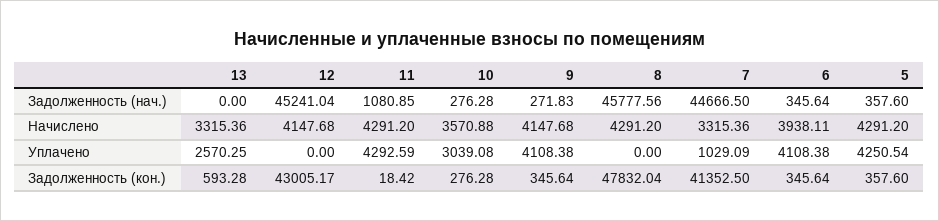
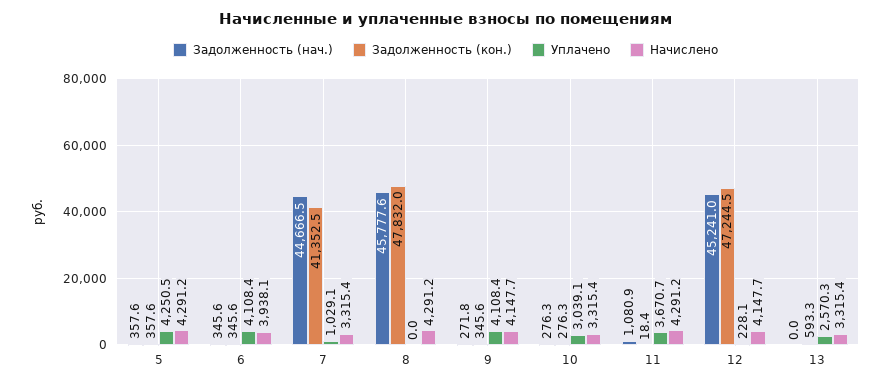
Начислено, 10: 3570.88 -> 3315.4
Уплачено, 12: 0 -> 228.1
Уплачено, 11: 4292.59 -> 3670.7
Задолженность (кон.), 12: 43005.17 -> 47244.5

